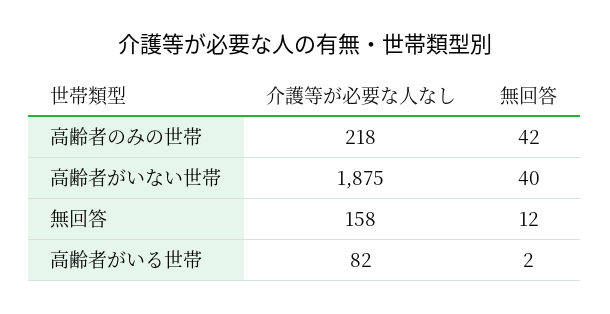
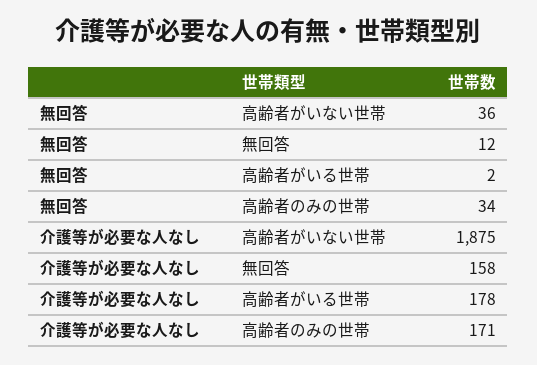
介護等が必要な人なし, 高齢者のみの世帯: 218 -> 171
無回答, 高齢者のみの世帯: 42 -> 34
無回答, 高齢者がいない世帯: 40 -> 36
介護等が必要な人なし, 高齢者がいる世帯: 82 -> 178

